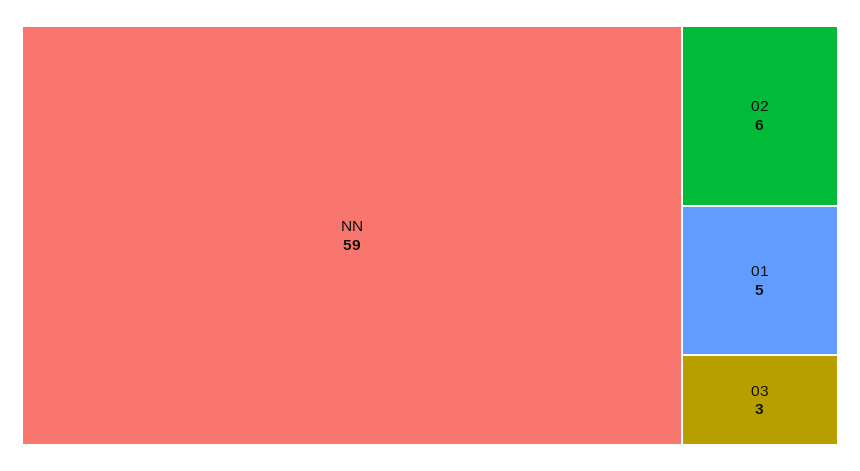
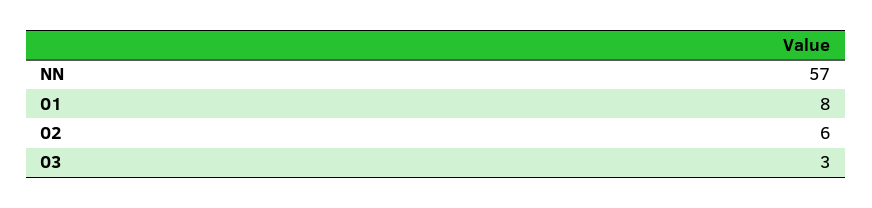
NN: 59 -> 57
01: 5 -> 8

